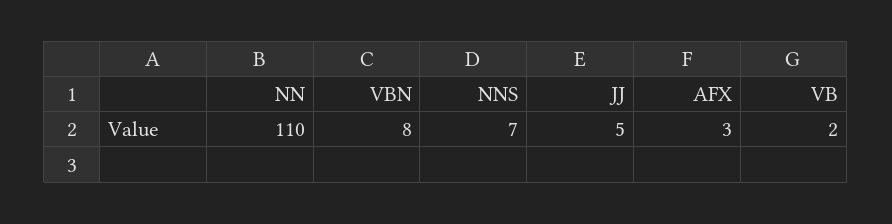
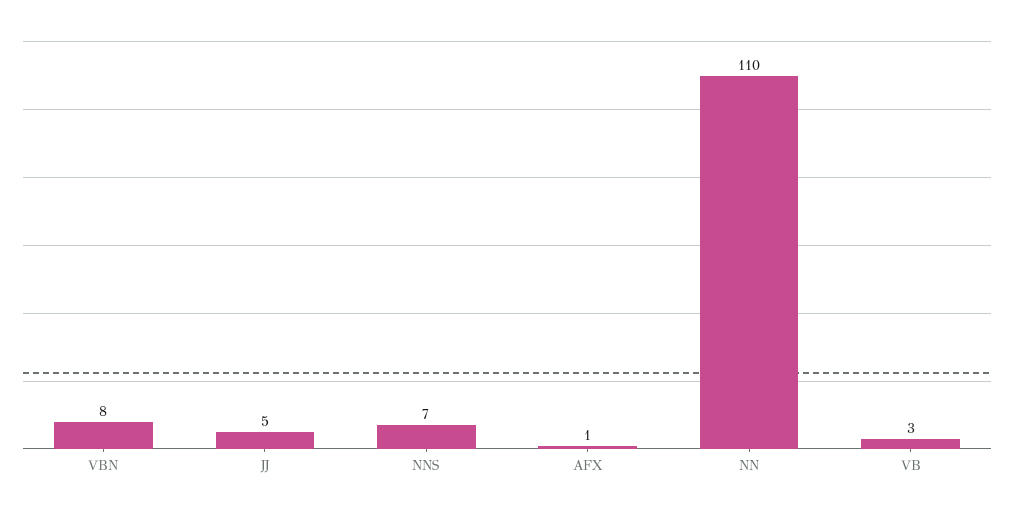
AFX: 3 -> 1
VB: 2 -> 3

